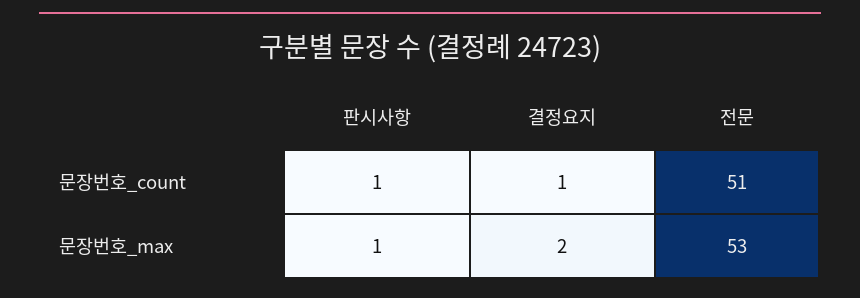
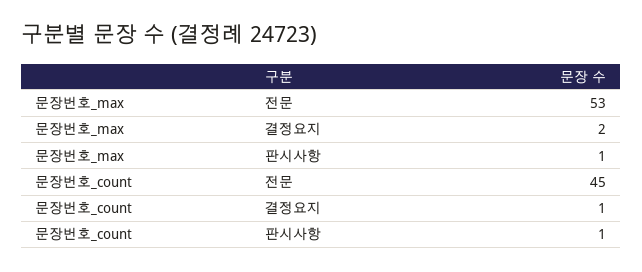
전문, 문장번호_count: 51 -> 45

